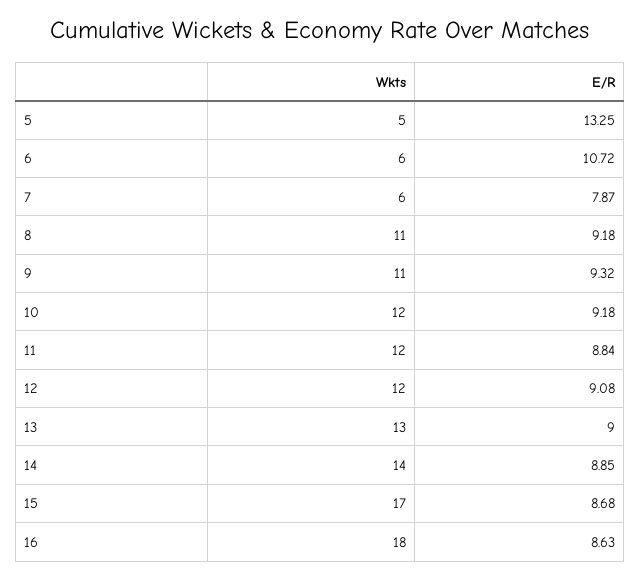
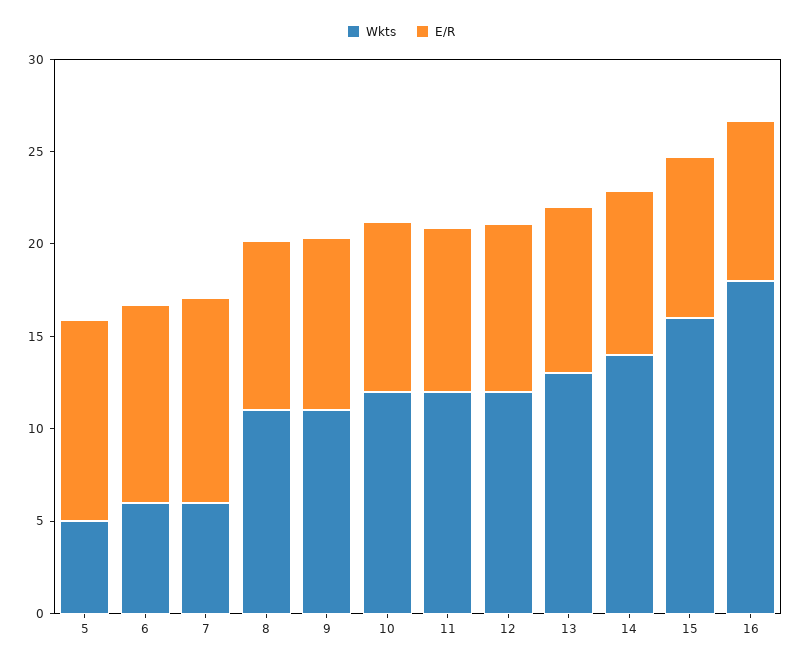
E/R, 5: 13.25 -> 11
E/R, 7: 7.87 -> 11
Wkts, 15: 17 -> 16

